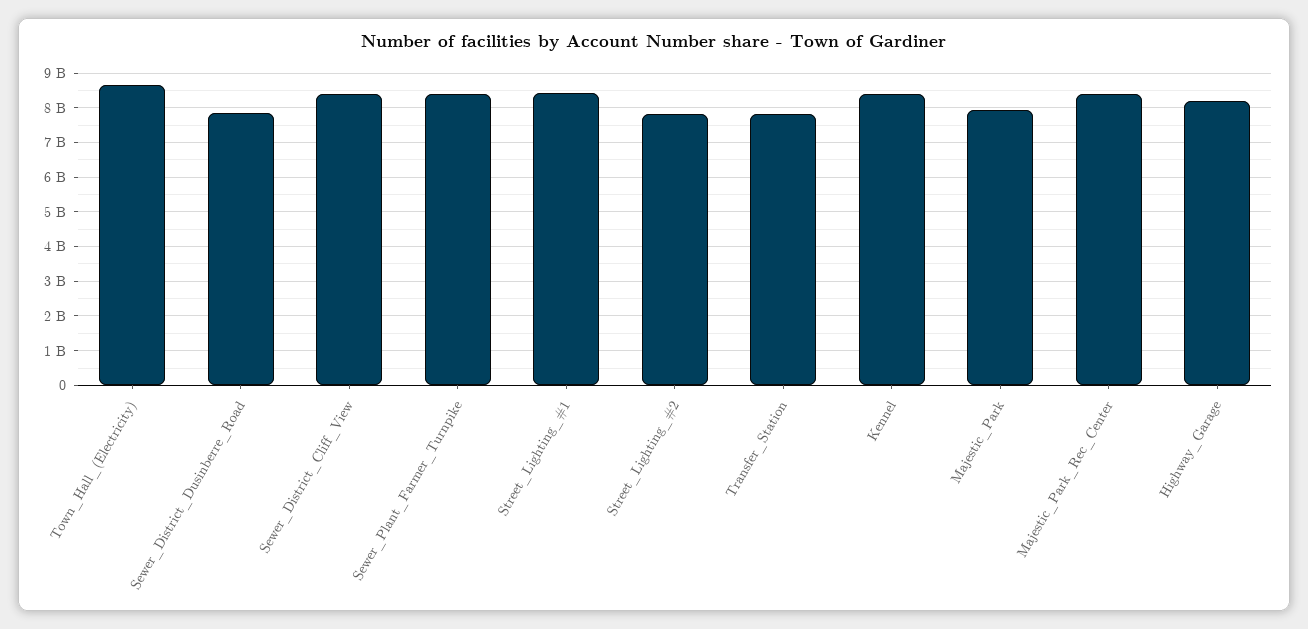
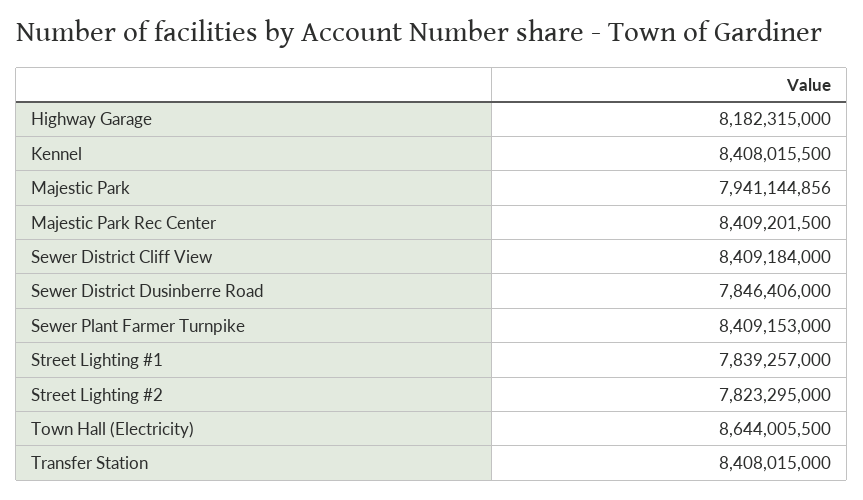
Street_Lighting_#1: 8400000000 -> 7839257000
Transfer_Station: 7800000000 -> 8408015000

